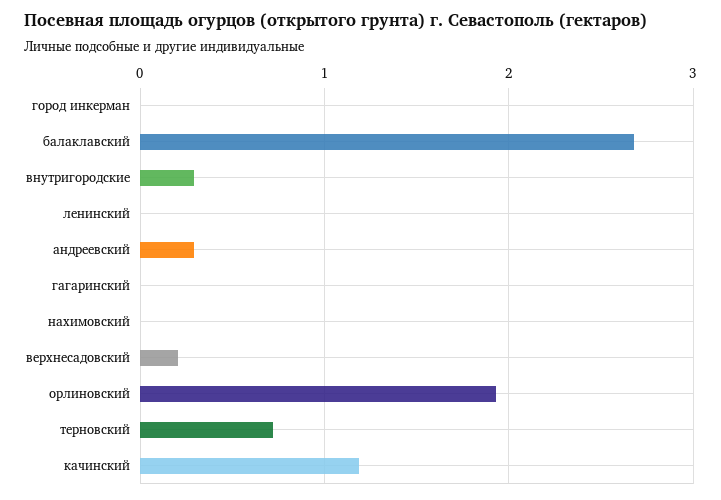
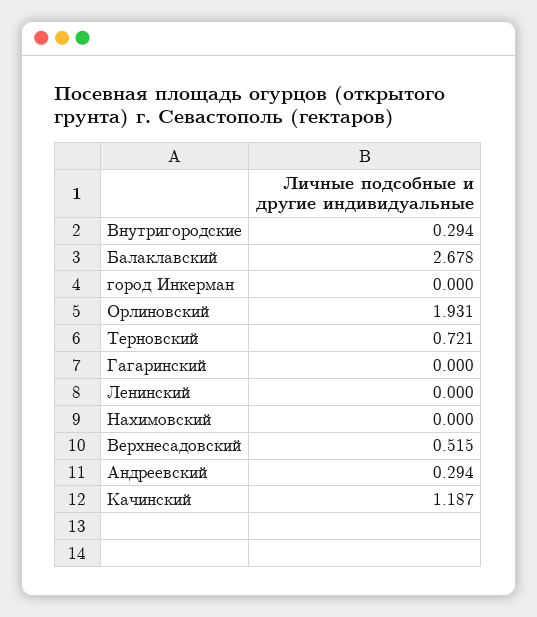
верхнесадовский: 0.2 -> 0.515

